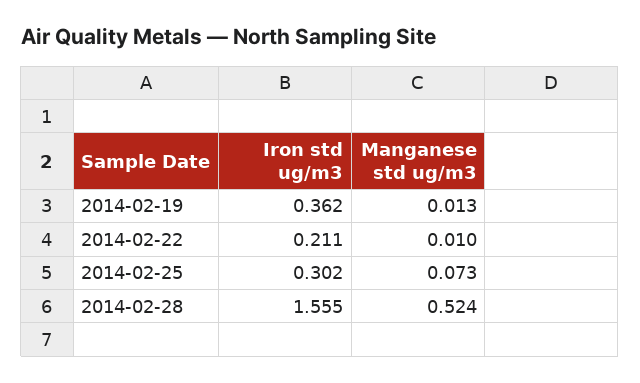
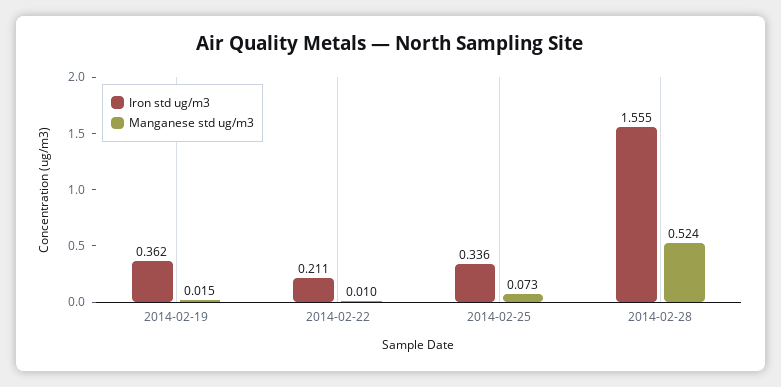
Manganese std ug/m3, 2014-02-19: 0.013 -> 0.015
Iron std ug/m3, 2014-02-25: 0.302 -> 0.336

